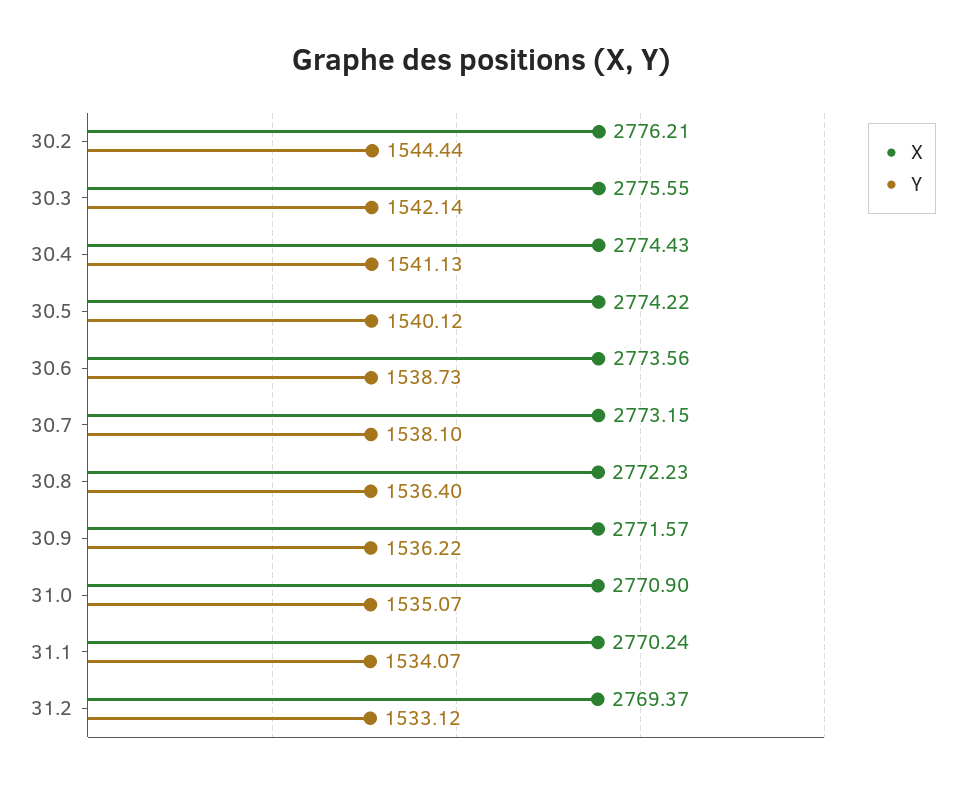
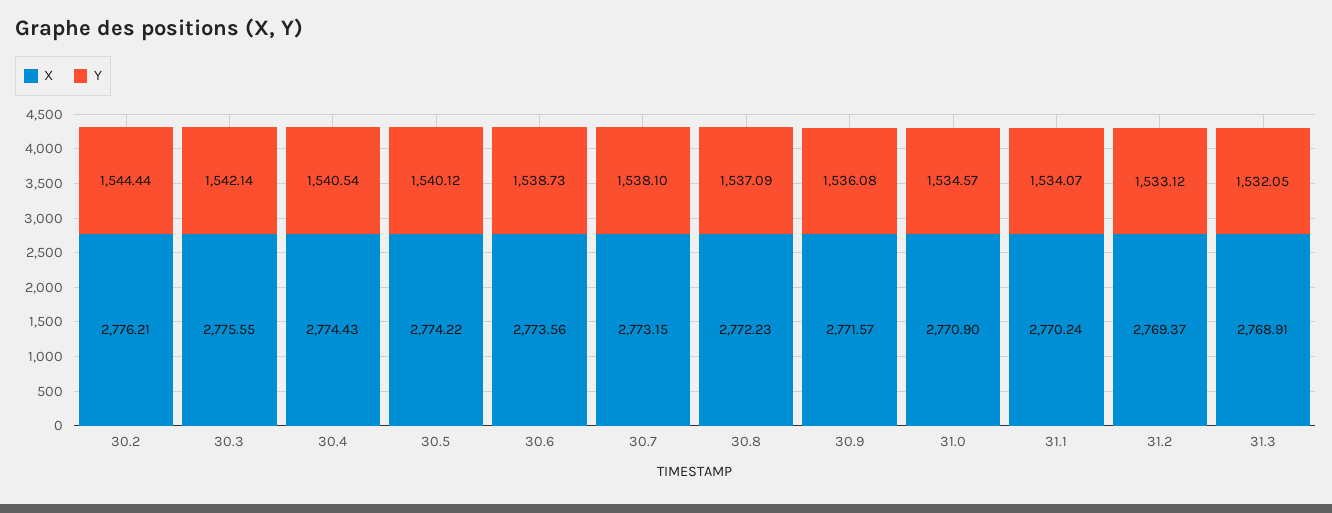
Y, 30.4: 1541.13 -> 1540.54
Y, 30.8: 1536.4 -> 1537.09
Y, 30.9: 1536.22 -> 1536.08
Y, 31.0: 1535.07 -> 1534.57
X, 31.3: none -> 2768.91
Y, 31.3: none -> 1532.05

